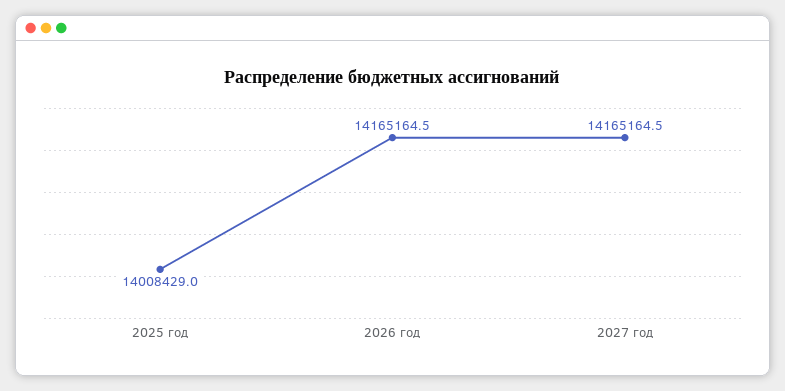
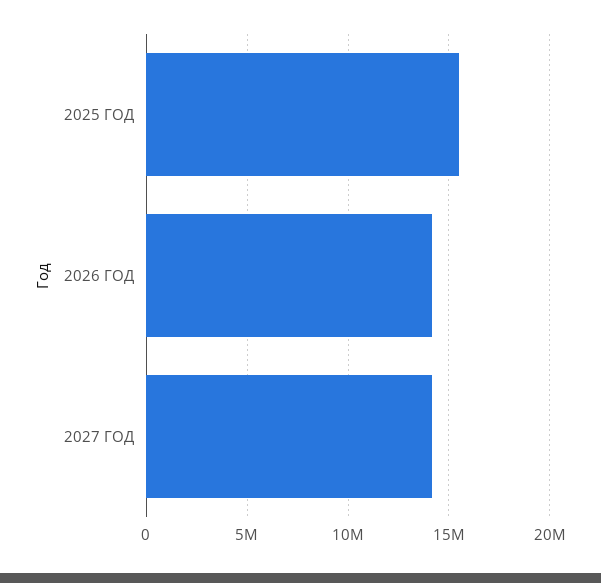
2025 год: 14008429 -> 15500000

